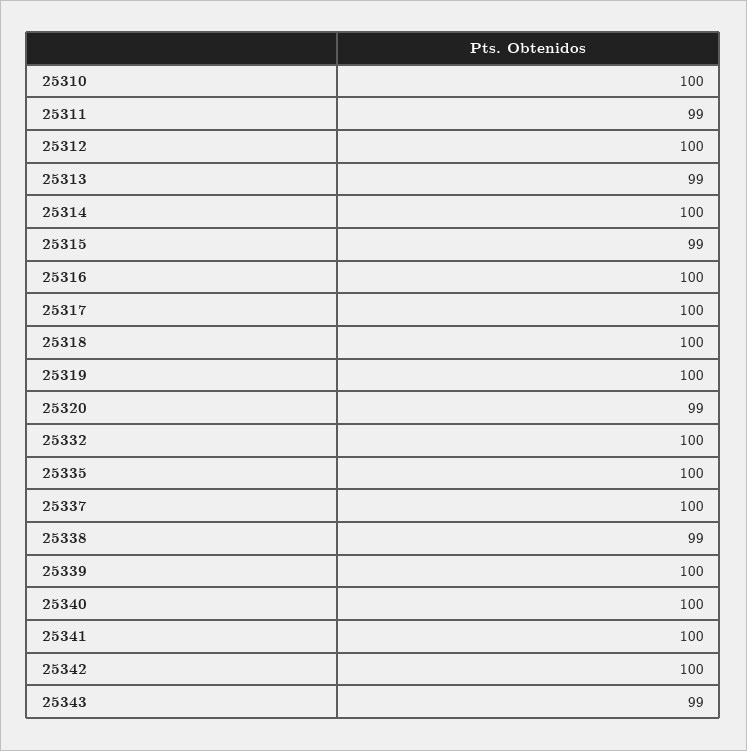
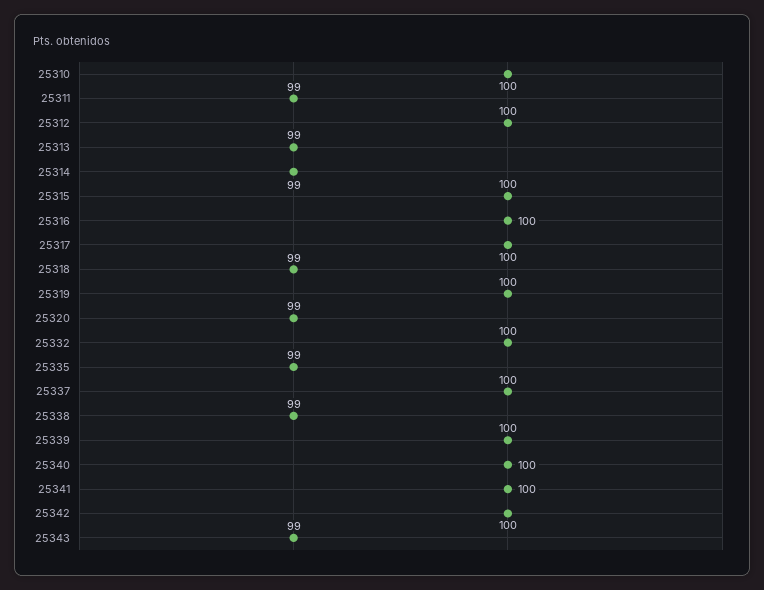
25314: 100 -> 99
25315: 99 -> 100
25318: 100 -> 99
25335: 100 -> 99

